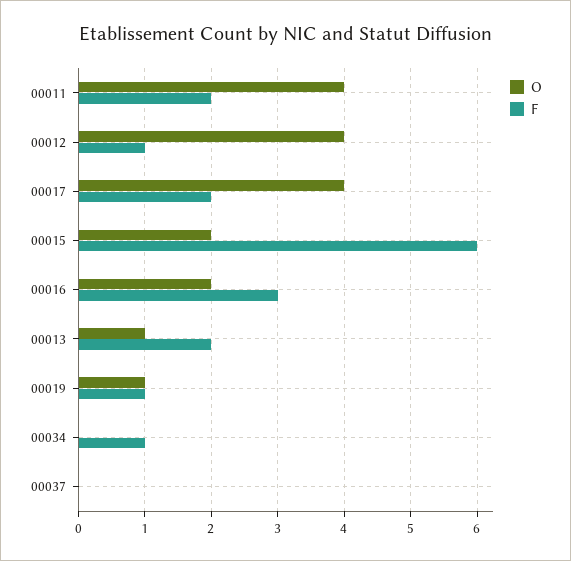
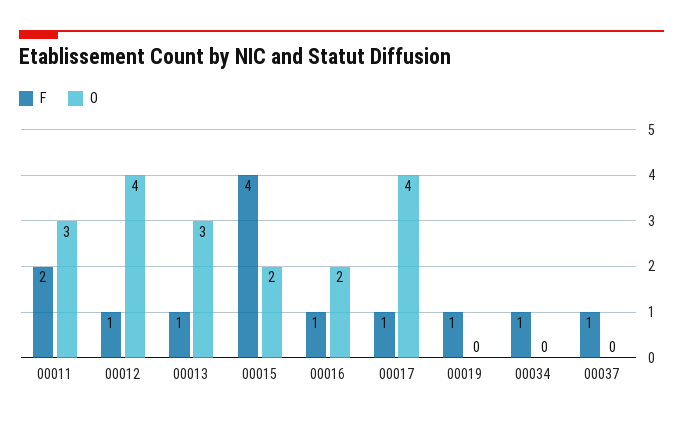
O, 00011: 4 -> 3
F, 00017: 2 -> 1
F, 00015: 6 -> 4
F, 00016: 3 -> 1
O, 00013: 1 -> 3
F, 00013: 2 -> 1
O, 00019: 1 -> 0
F, 00037: 0 -> 1

